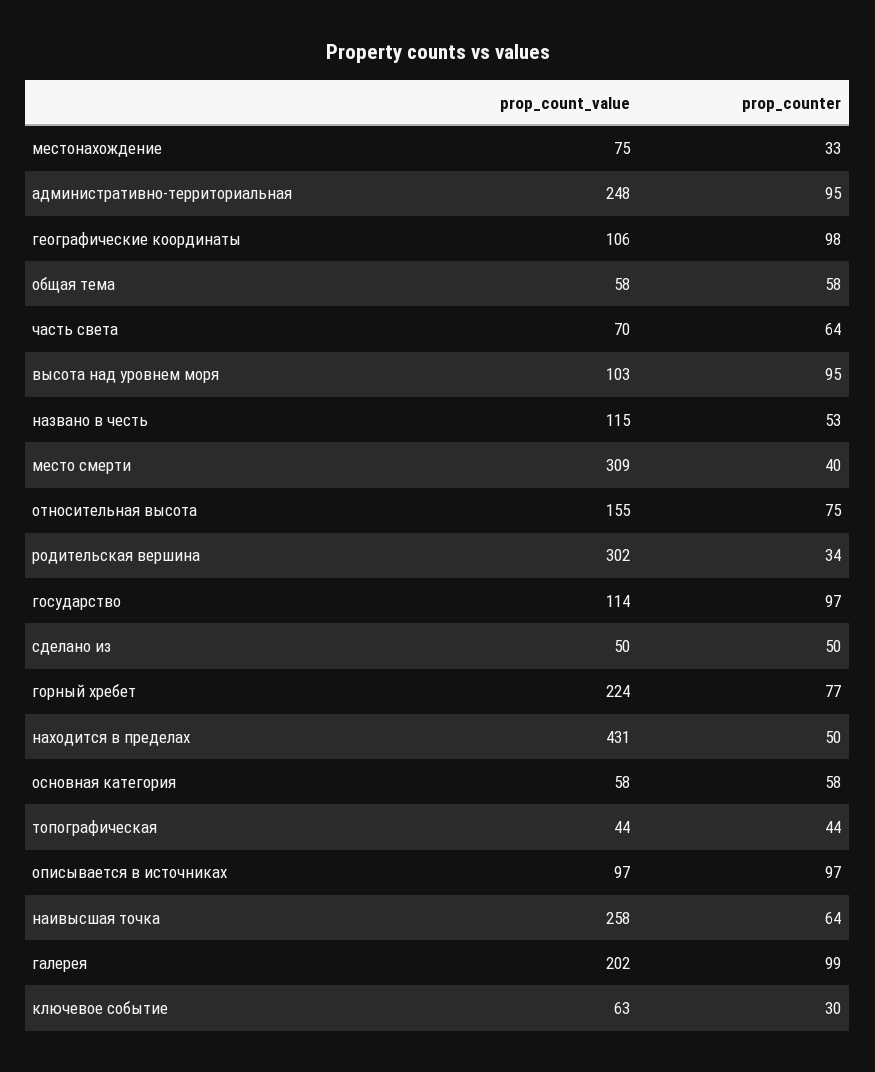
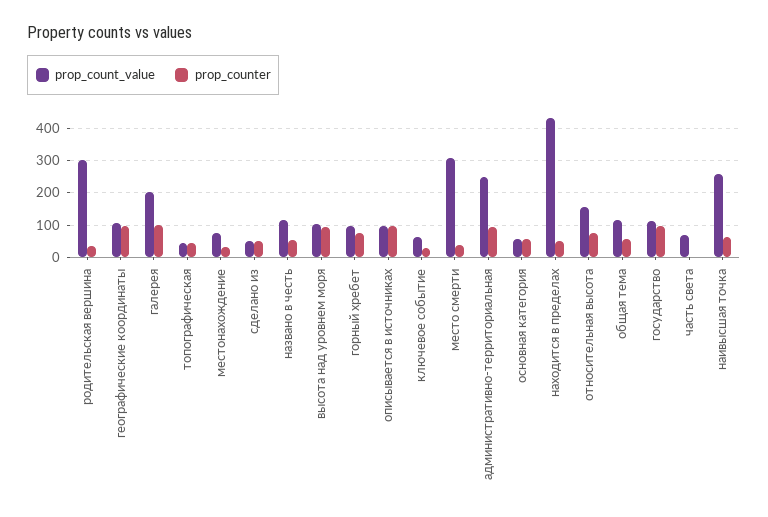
prop_count_value, общая тема: 58 -> 120
prop_counter, часть света: 64 -> 0
prop_count_value, горный хребет: 224 -> 100

